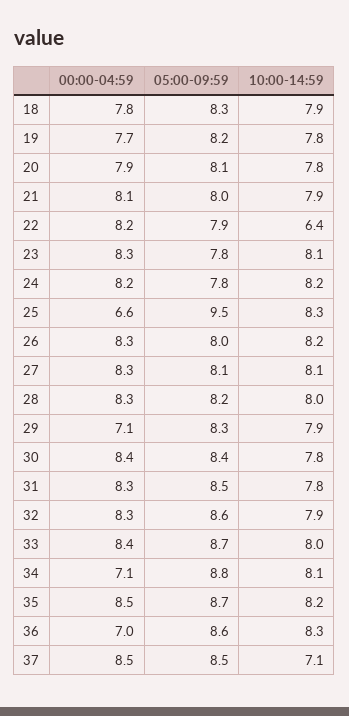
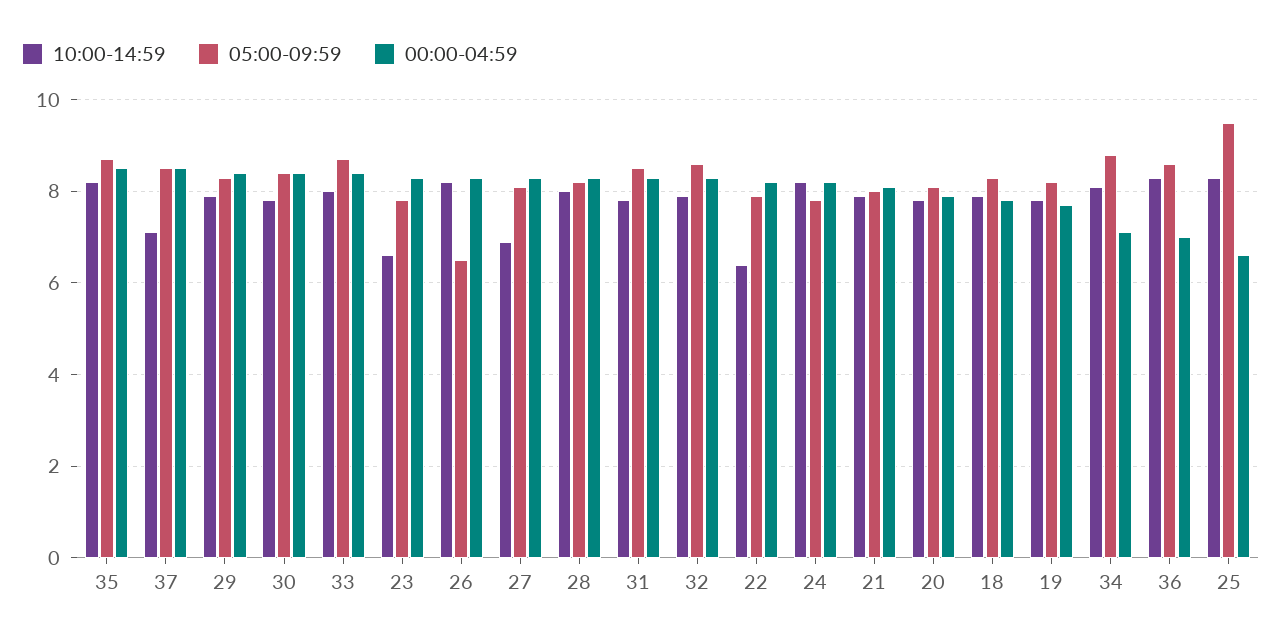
10:00-14:59, 23: 8.1 -> 6.5
05:00-09:59, 26: 8 -> 6.5
10:00-14:59, 27: 8.1 -> 7
00:00-04:59, 29: 7.1 -> 8.5

